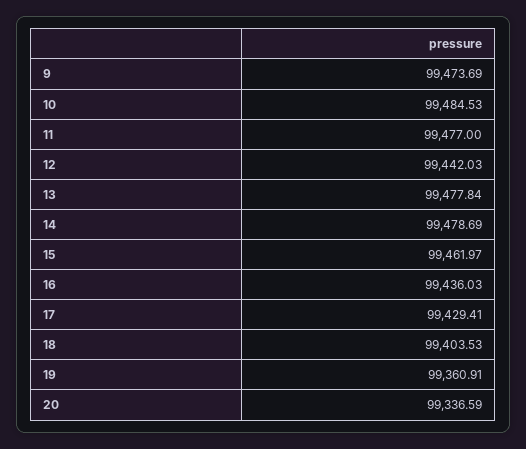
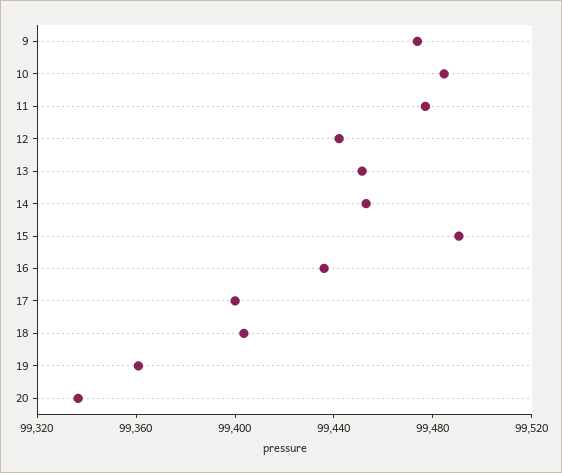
13: 99477.84 -> 99450
14: 99478.69 -> 99450
15: 99461.97 -> 99490
17: 99429.41 -> 99400

